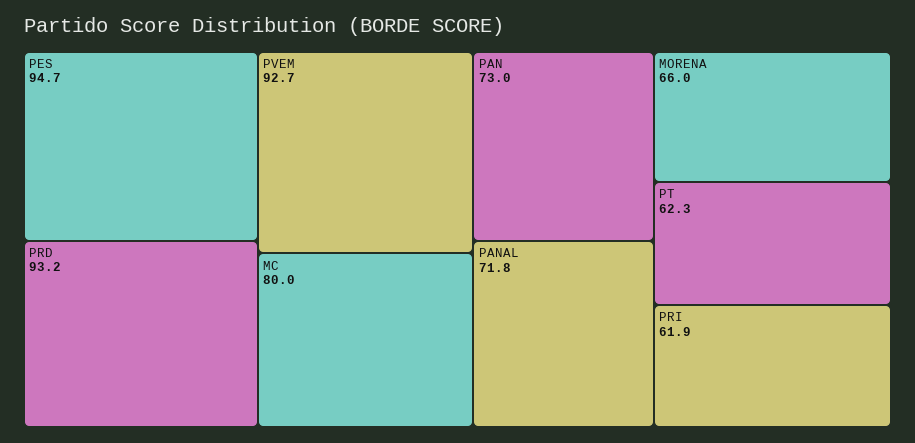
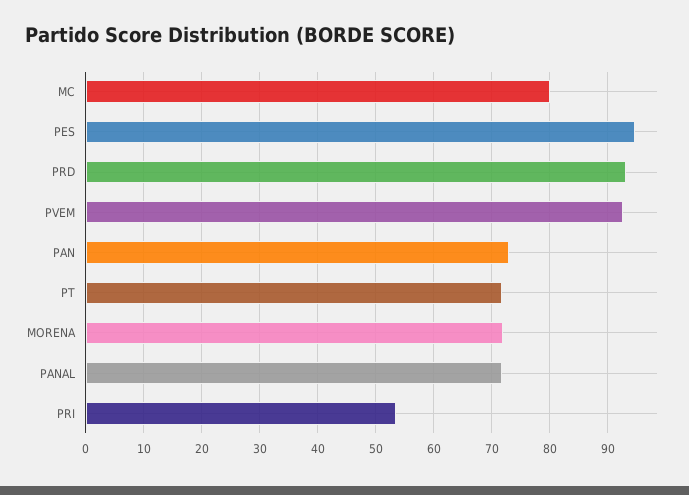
MORENA: 66 -> 72
PT: 62.3 -> 72
PRI: 61.9 -> 54

